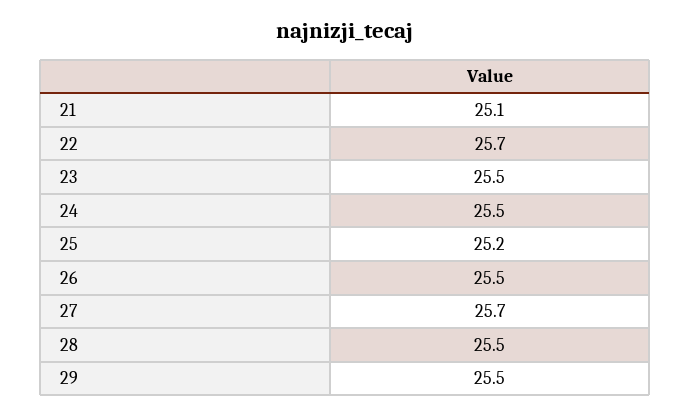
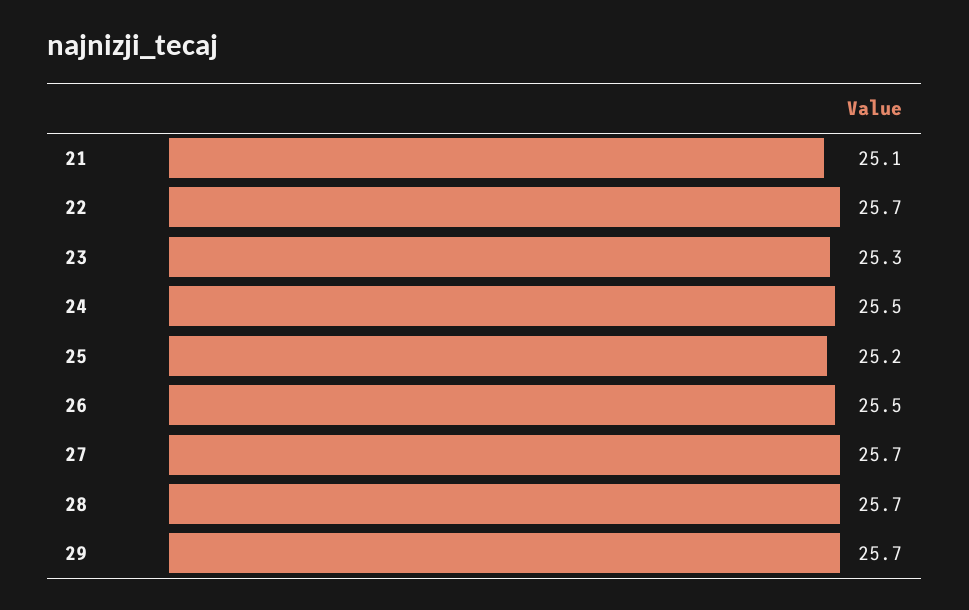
23: 25.5 -> 25.3
28: 25.5 -> 25.7
29: 25.5 -> 25.7

